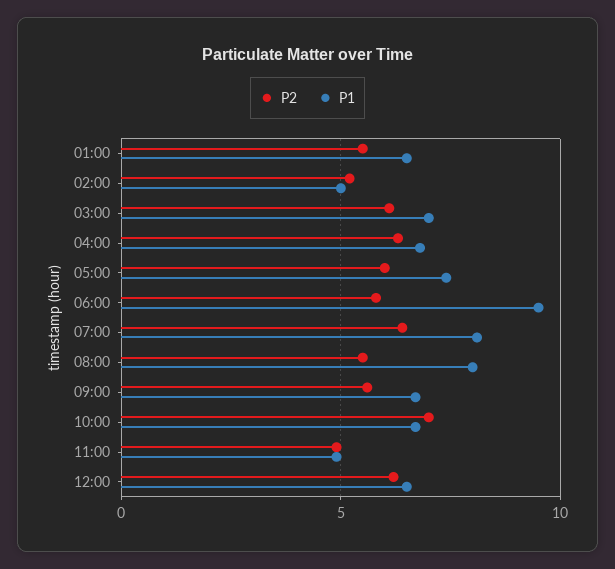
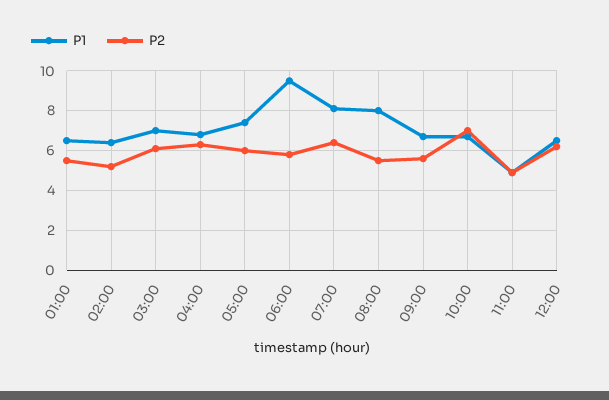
P1, 02:00: 5 -> 6.5

